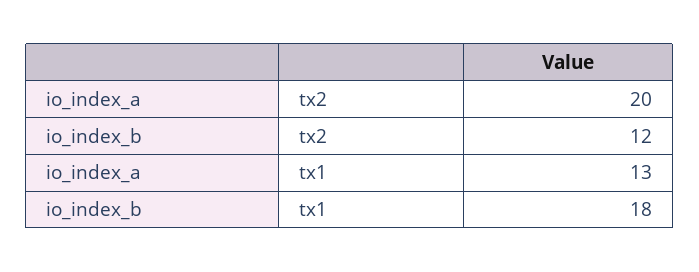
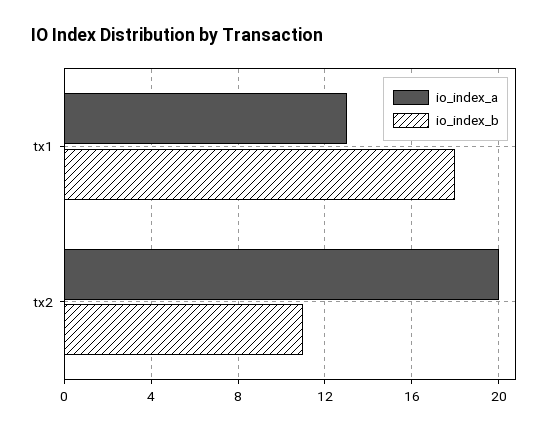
io_index_b, tx2: 12 -> 11

